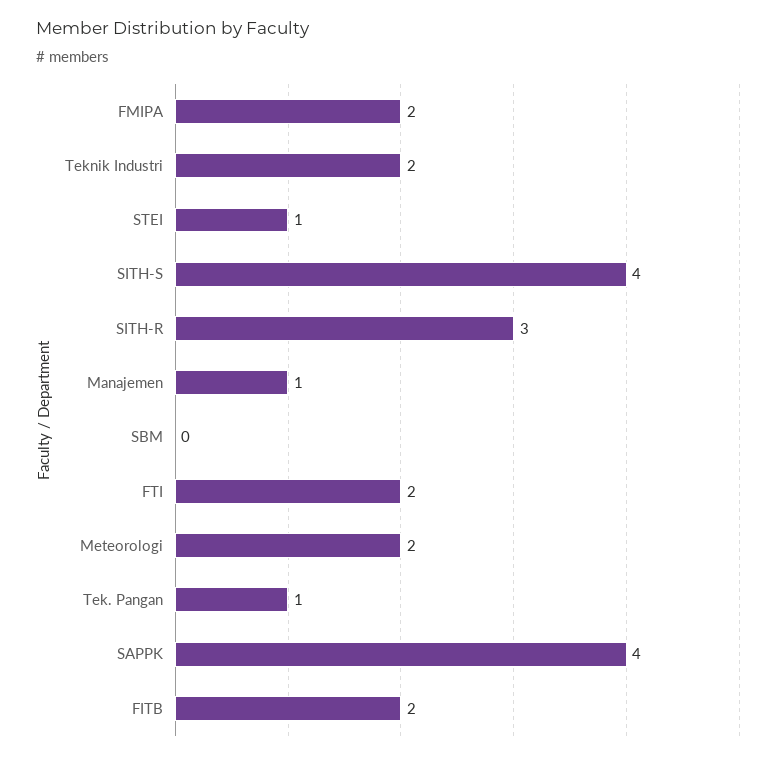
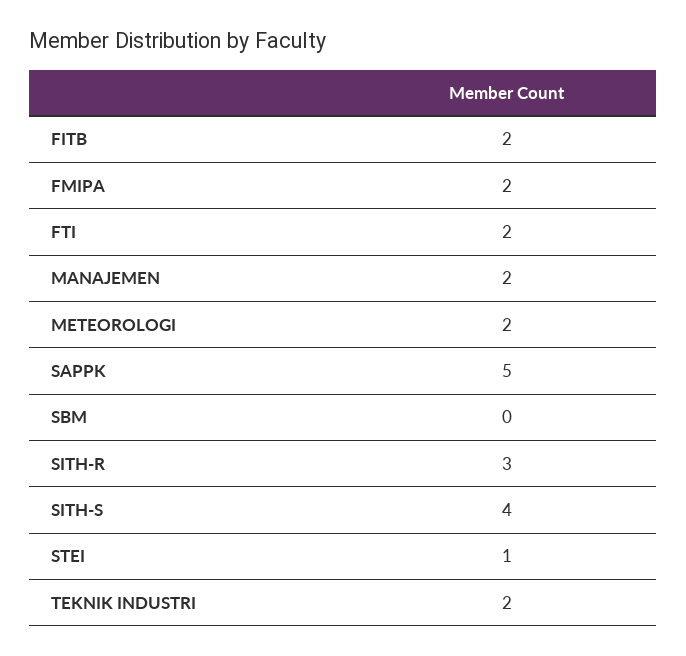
Manajemen: 1 -> 2
Tek. Pangan: 1 -> none
SAPPK: 4 -> 5

